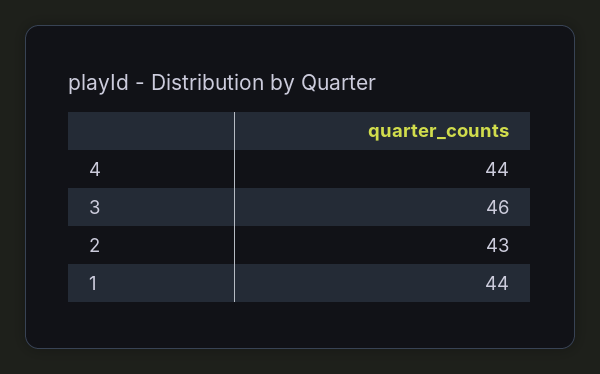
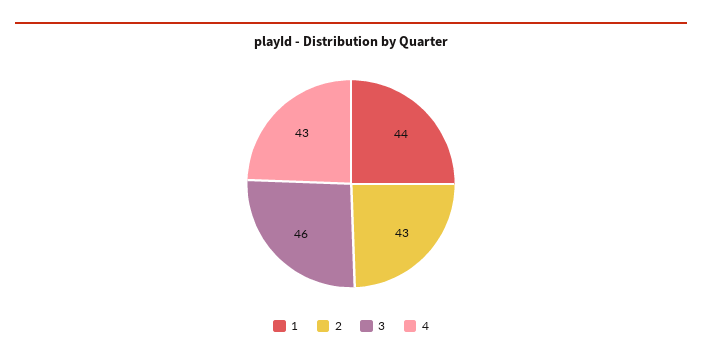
4: 44 -> 43

